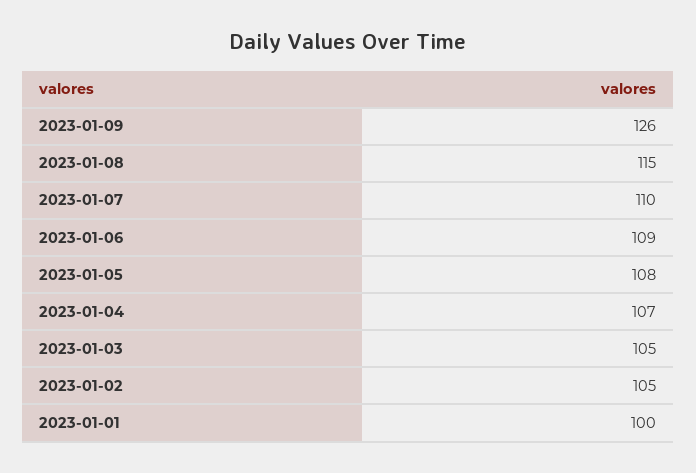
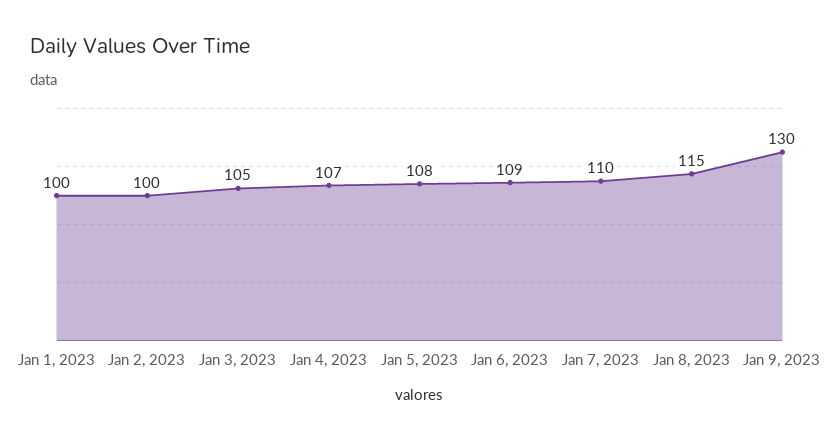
2023-01-09: 126 -> 130
2023-01-02: 105 -> 100

